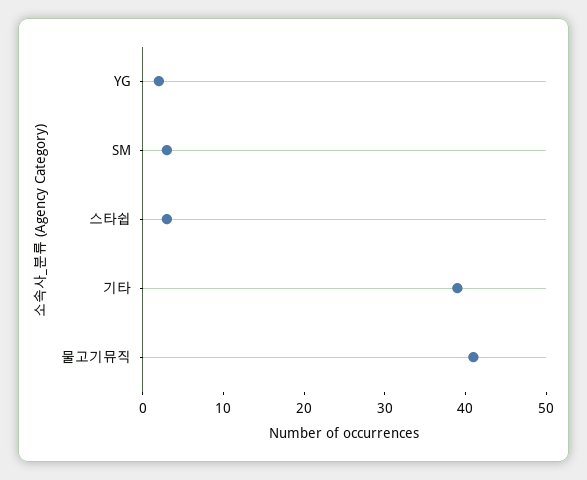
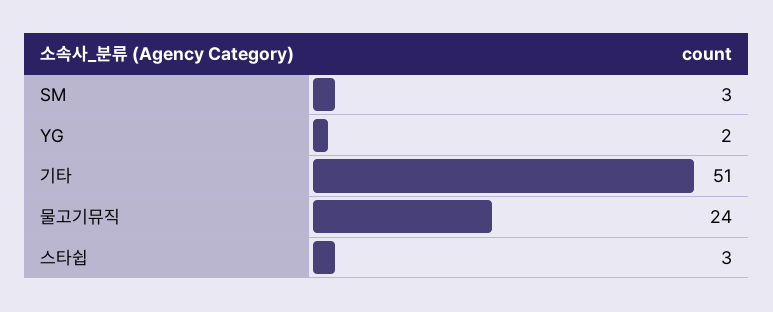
기타: 39 -> 51
물고기뮤직: 41 -> 24

